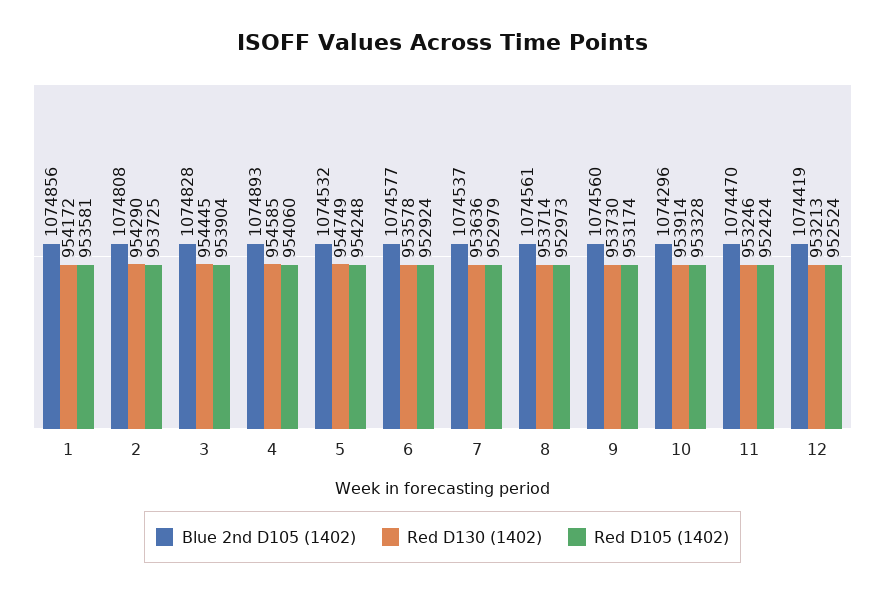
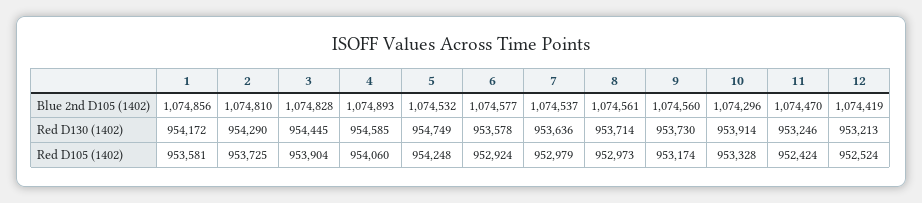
Blue 2nd D105 (1402), 2: 1074808 -> 1074810

